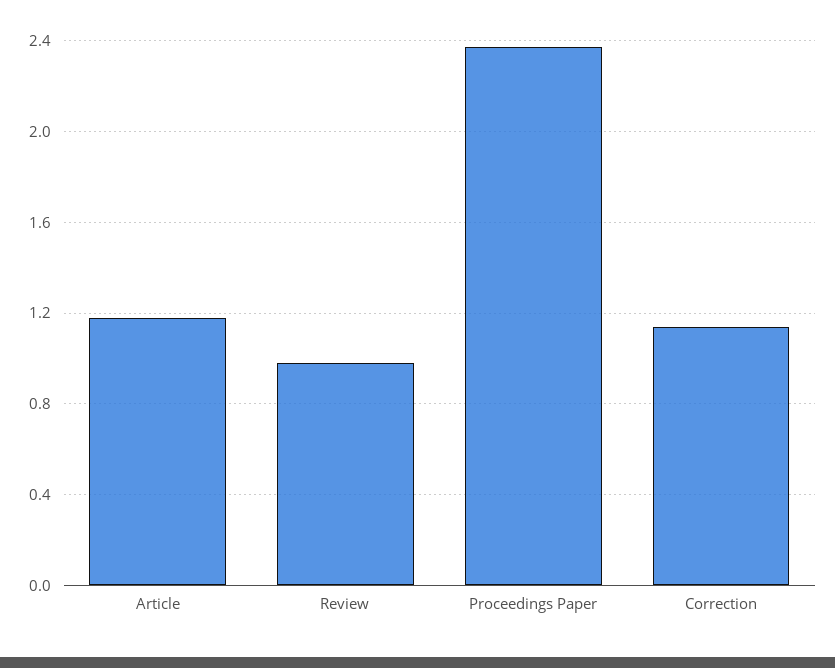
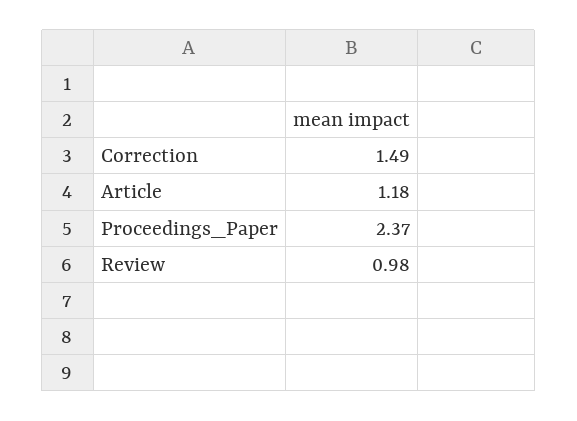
Correction: 1.15 -> 1.49

